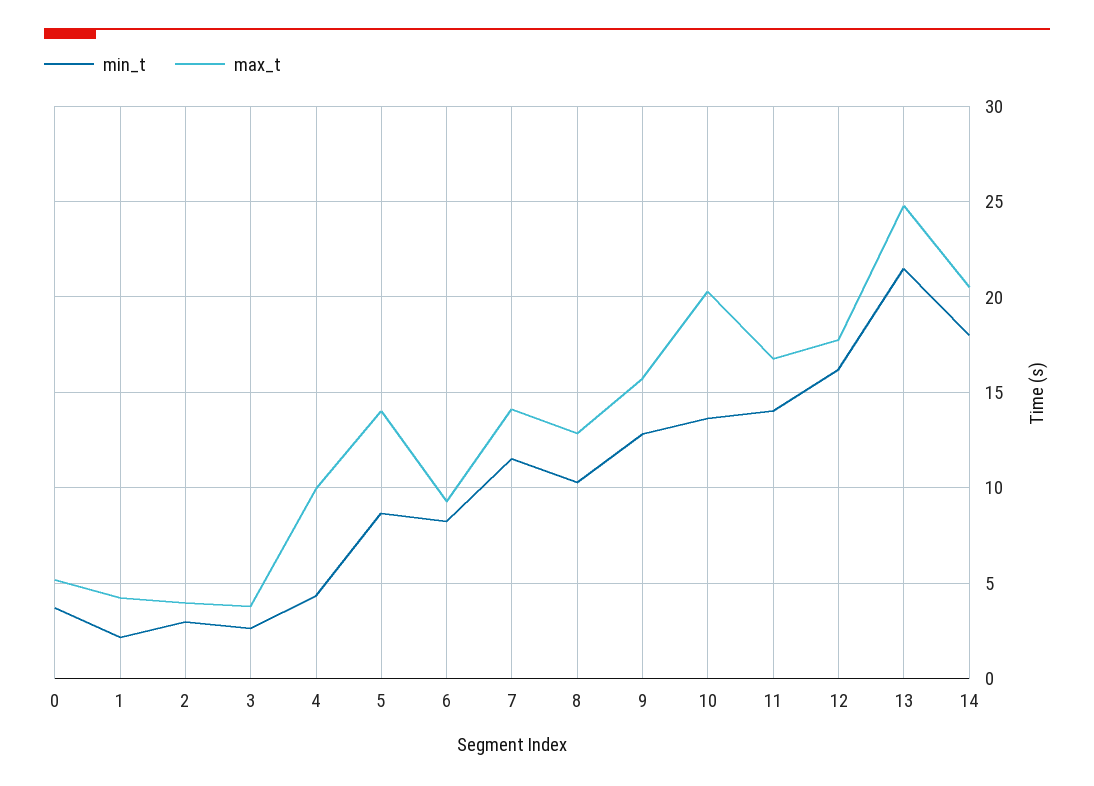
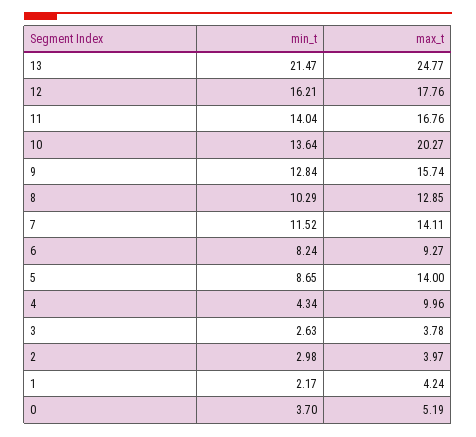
min_t, 14: 18 -> none
max_t, 14: 20.5 -> none

